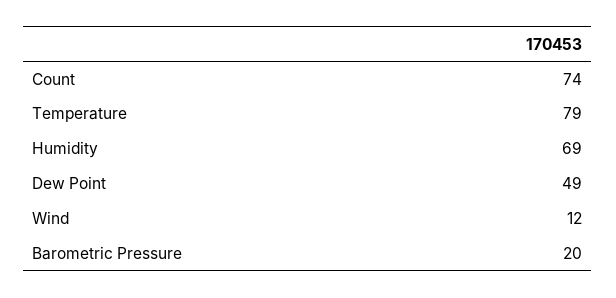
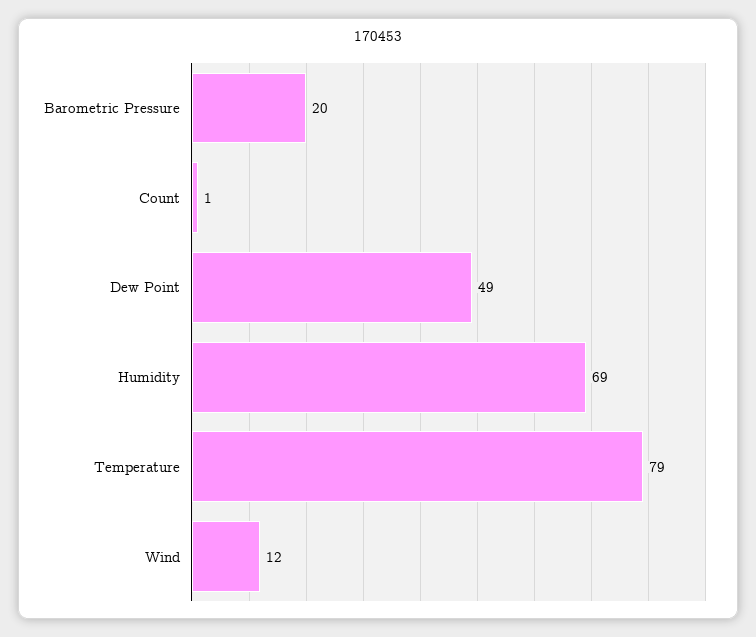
Count: 74 -> 1

